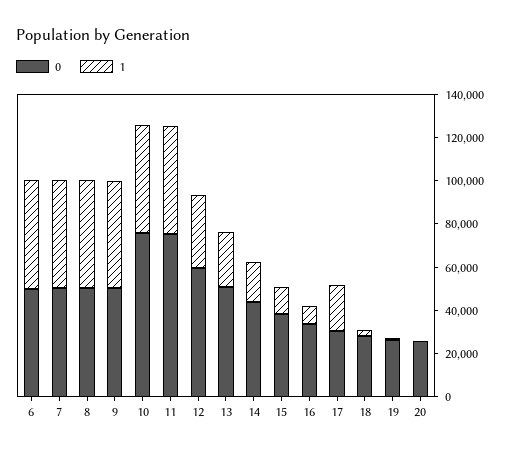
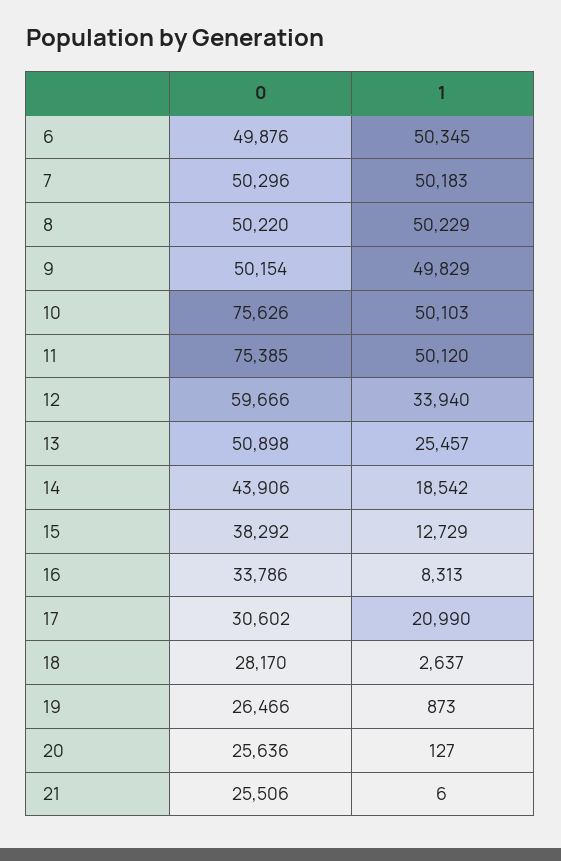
0, 21: none -> 25506
1, 21: none -> 6

